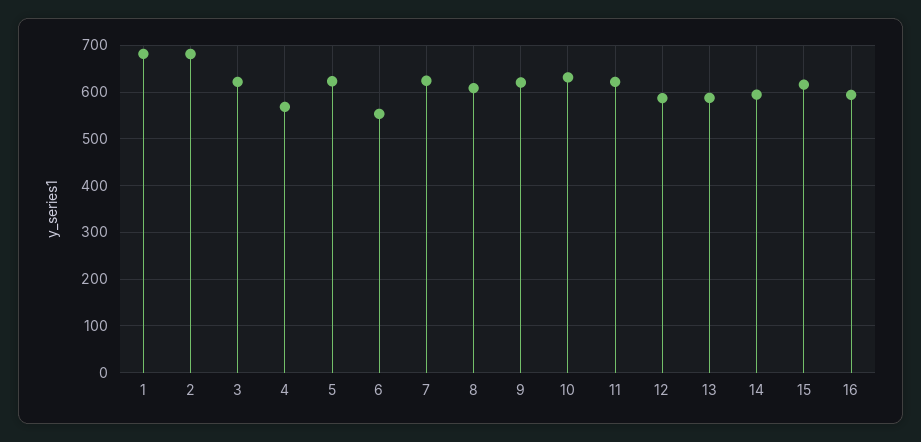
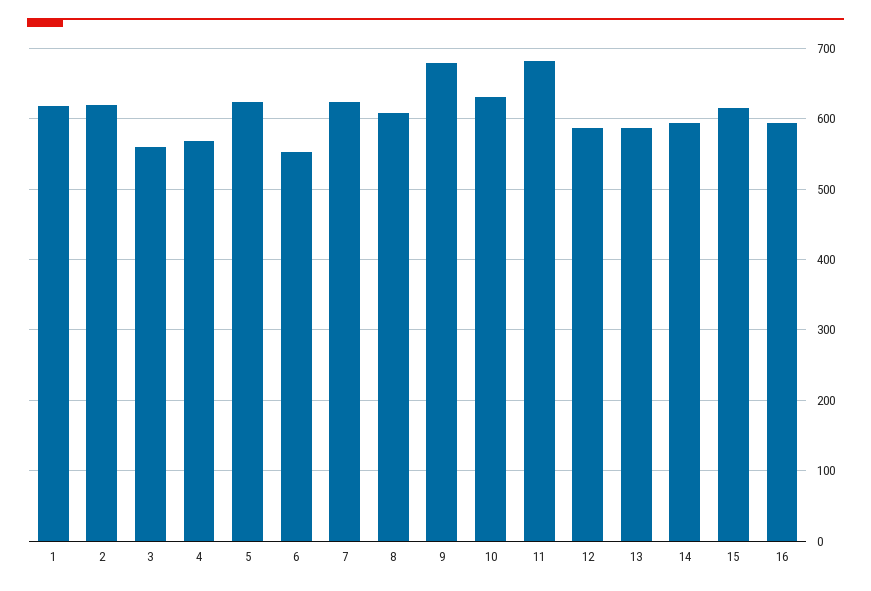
1: 680 -> 620
2: 680 -> 620
3: 620 -> 560
9: 620 -> 680
11: 620 -> 680

